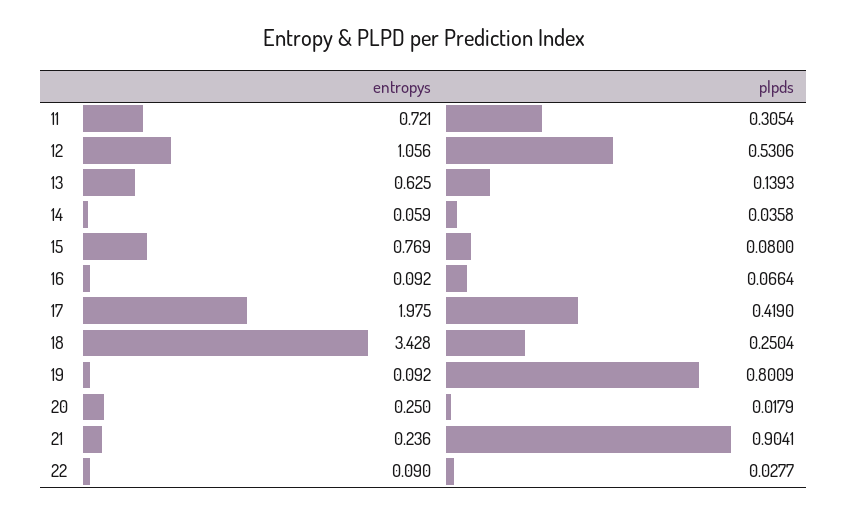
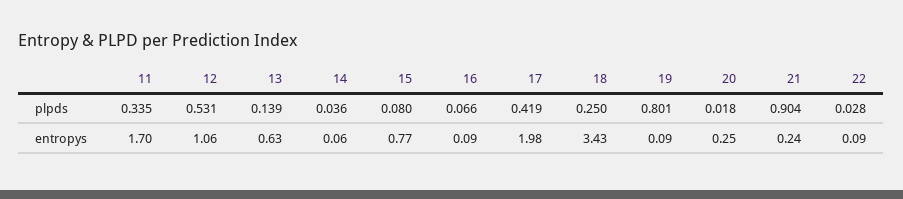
entropys, 11: 0.721 -> 1.7
plpds, 11: 0.3054 -> 0.335

